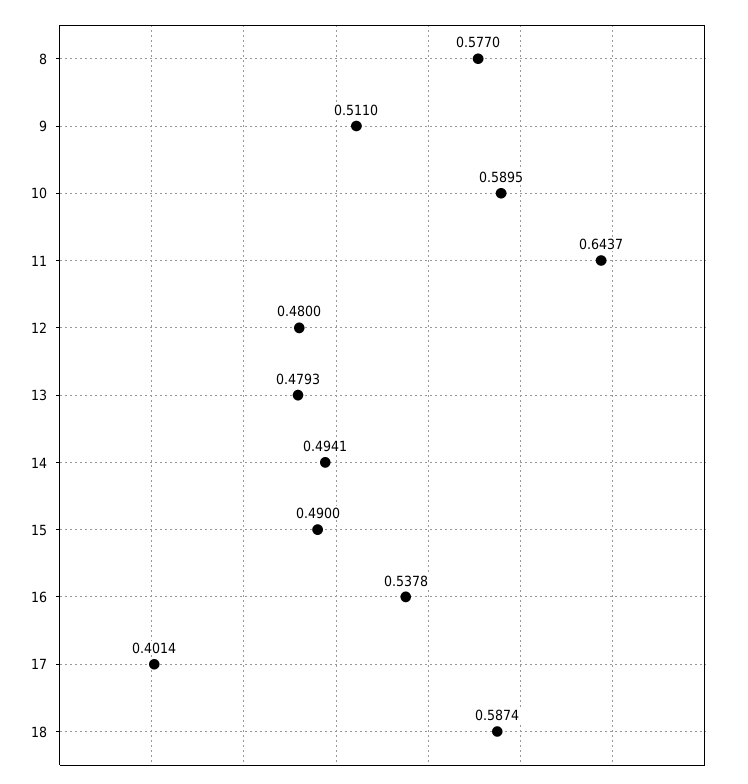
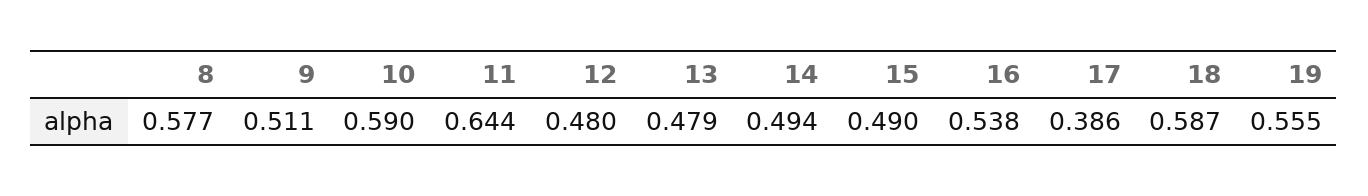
17: 0.4014 -> 0.386
19: none -> 0.555

